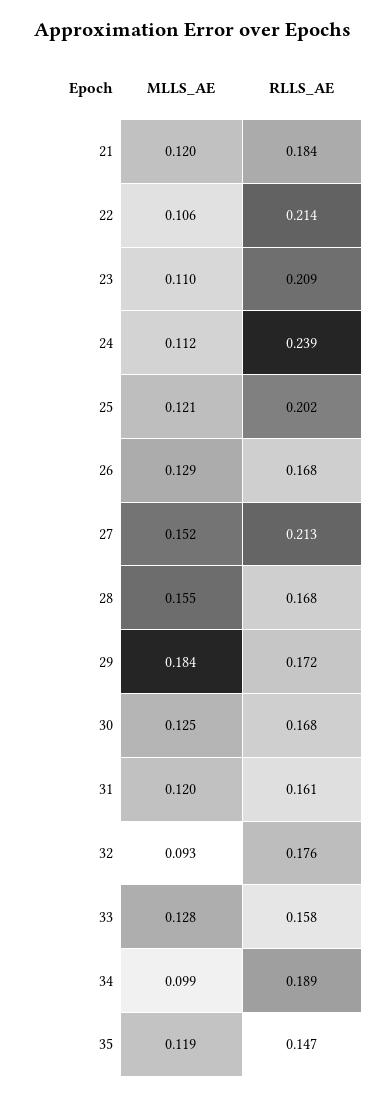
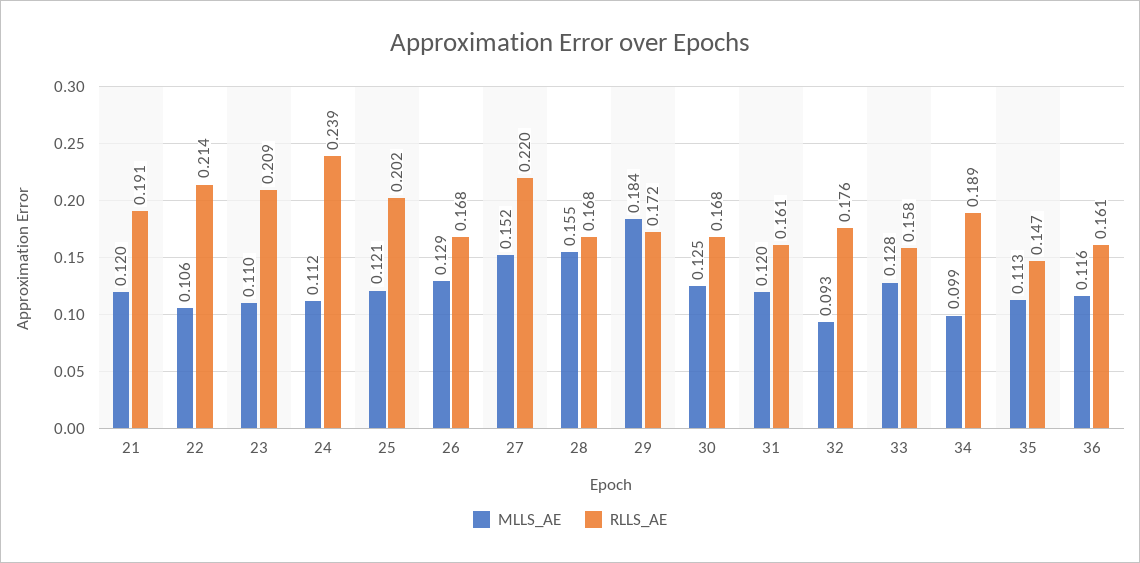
RLLS_AE, 21: 0.184 -> 0.191
RLLS_AE, 27: 0.213 -> 0.22
MLLS_AE, 35: 0.119 -> 0.113
MLLS_AE, 36: none -> 0.116
RLLS_AE, 36: none -> 0.161

